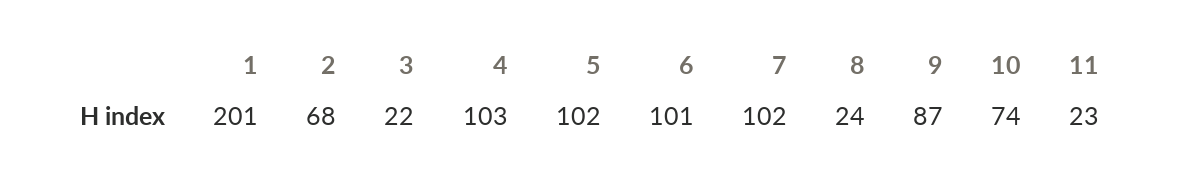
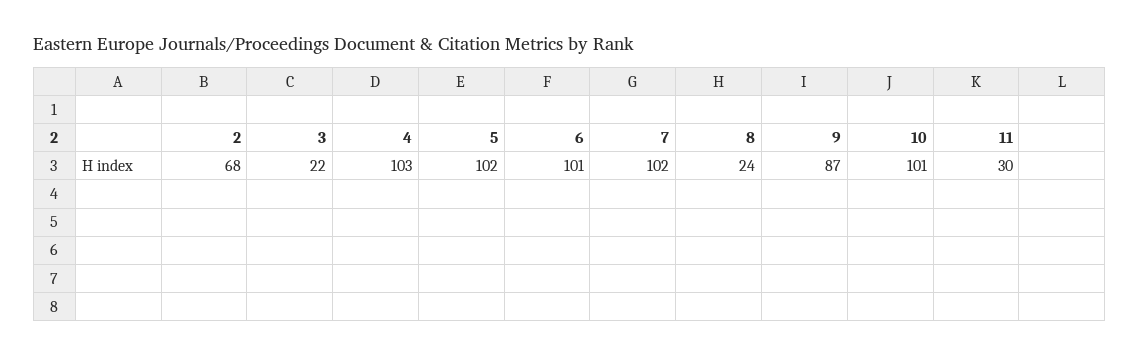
1: 201 -> none
10: 74 -> 101
11: 23 -> 30

